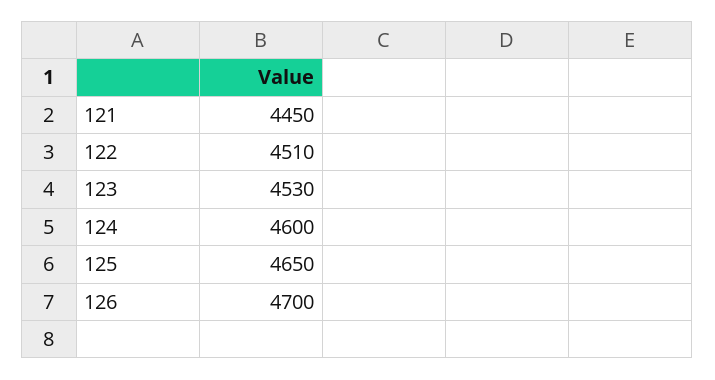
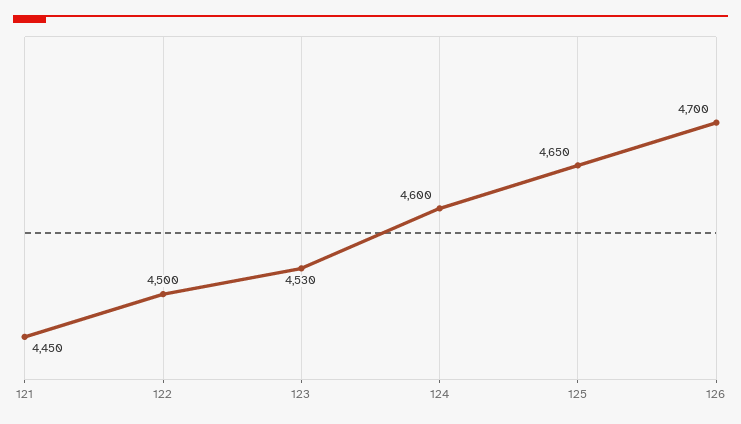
122: 4510 -> 4500

